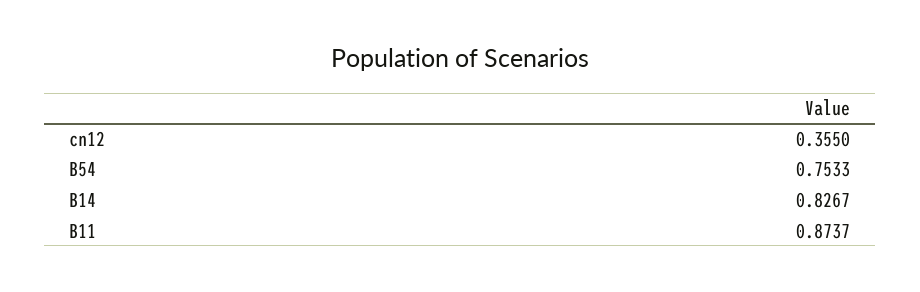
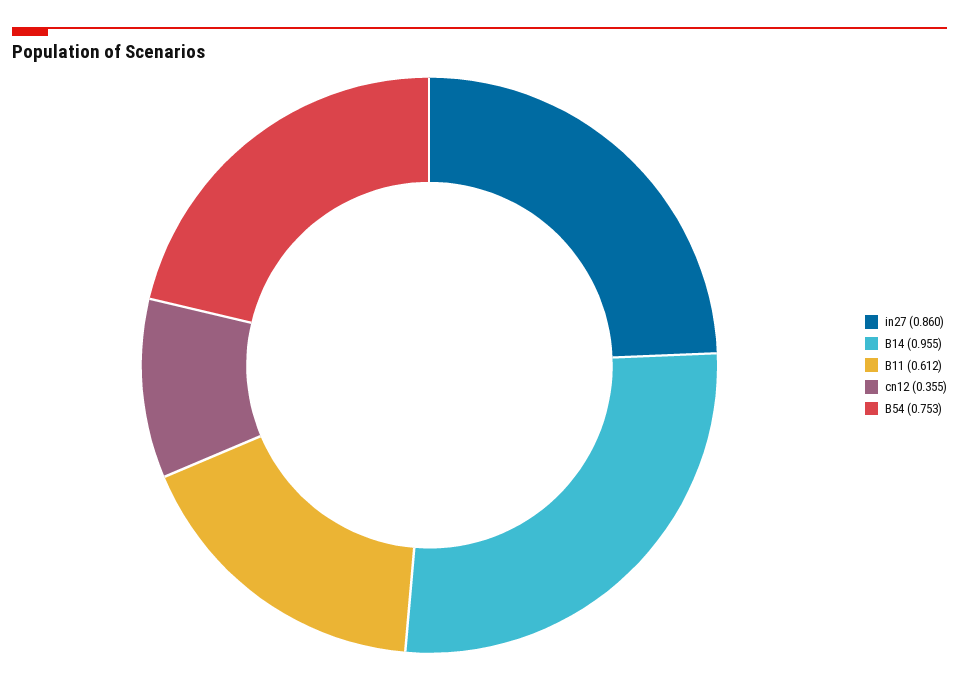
B14: 0.8267 -> 0.955
B11: 0.8737 -> 0.612
in27: none -> 0.86

